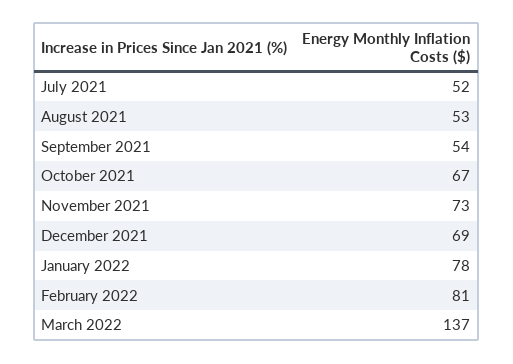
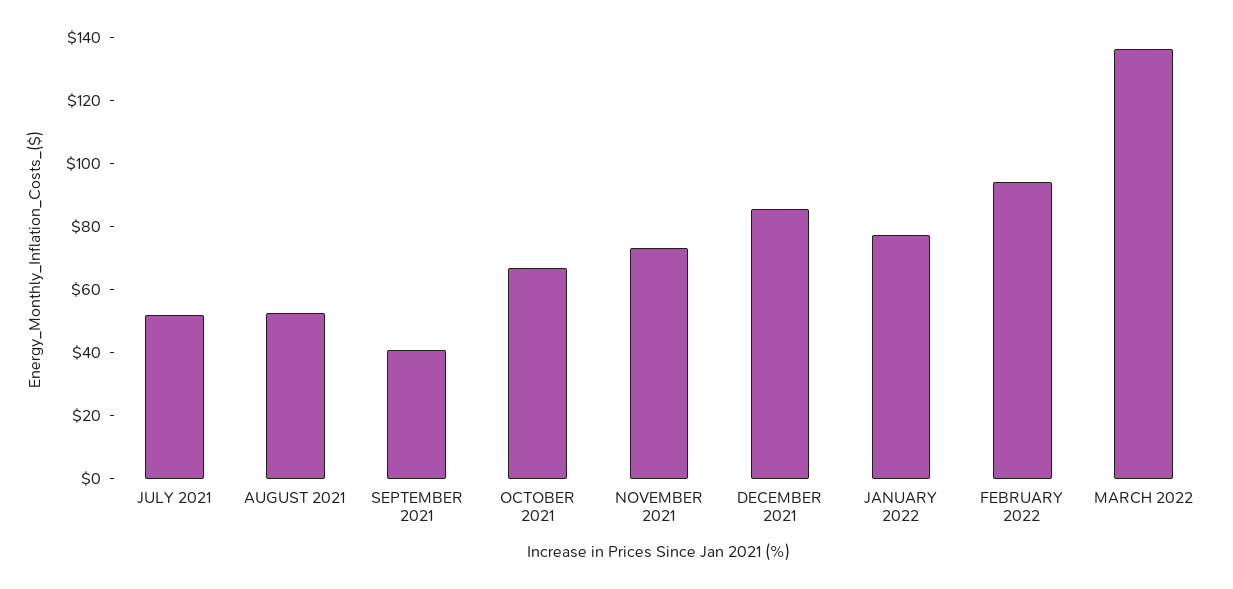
September 2021: 54 -> 40
December 2021: 69 -> 85
February 2022: 81 -> 95

